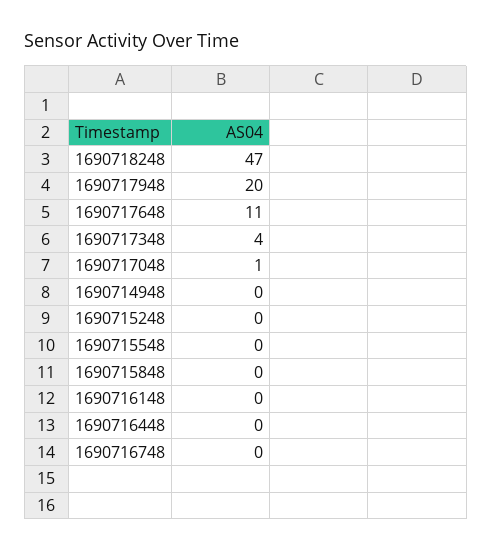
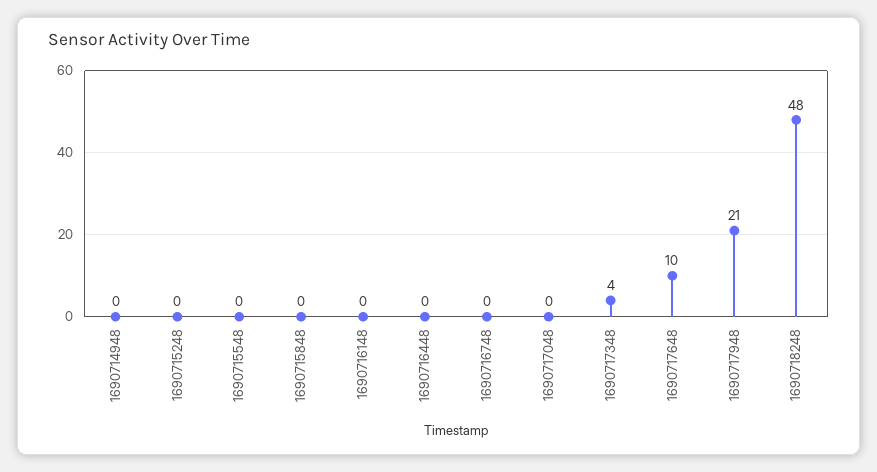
1690718248: 47 -> 48
1690717948: 20 -> 21
1690717648: 11 -> 10
1690717048: 1 -> 0

